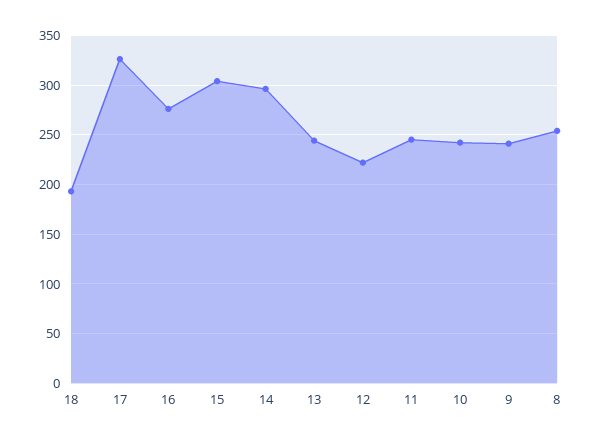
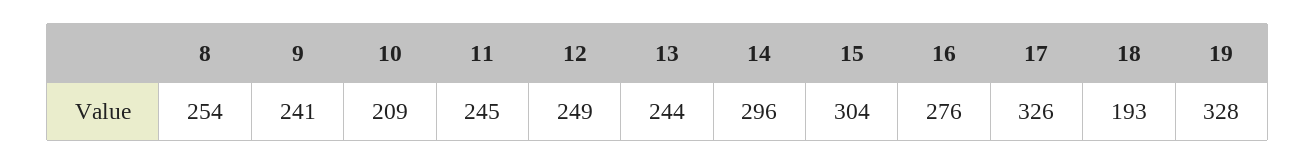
12: 220 -> 249
10: 240 -> 209
19: none -> 328

